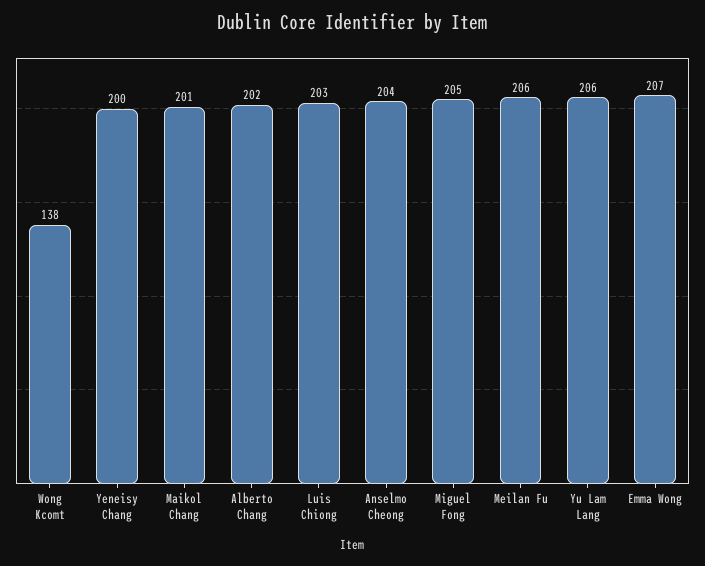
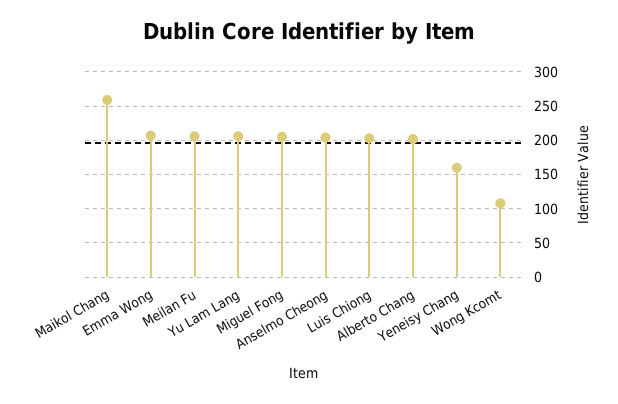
Wong Kcomt: 138 -> 110
Yeneisy Chang: 200 -> 160
Maikol Chang: 201 -> 260

